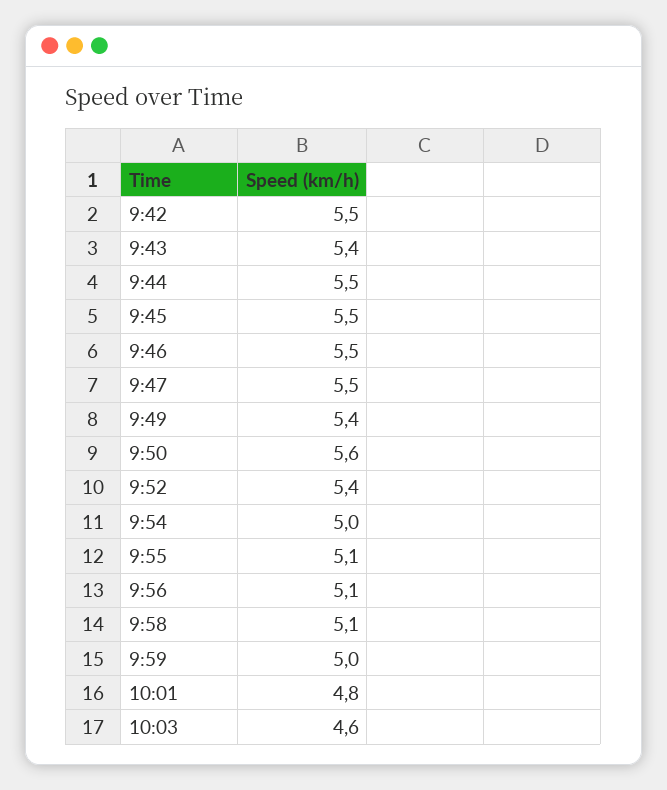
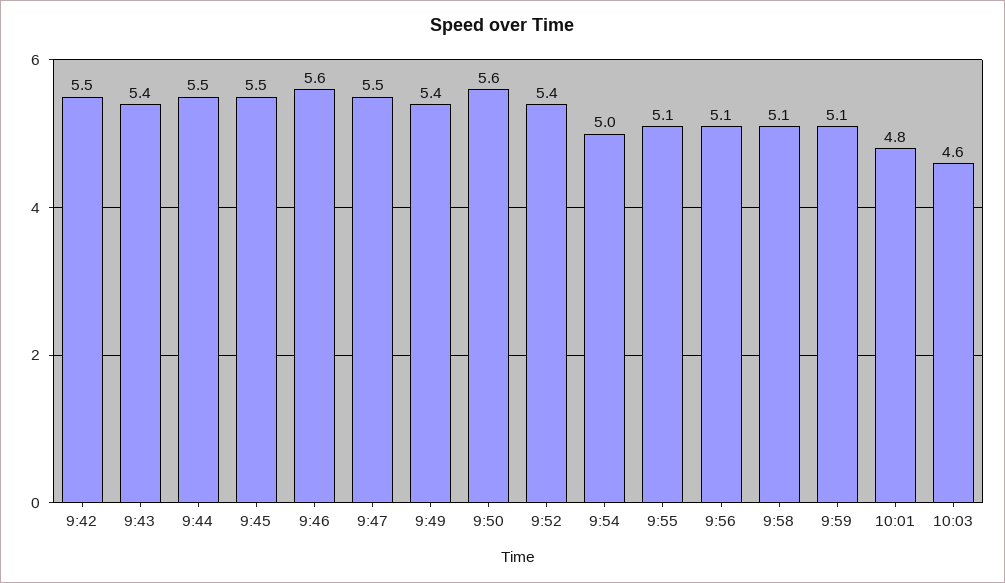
9:46: 5.5 -> 5.6
9:59: 5 -> 5.1

